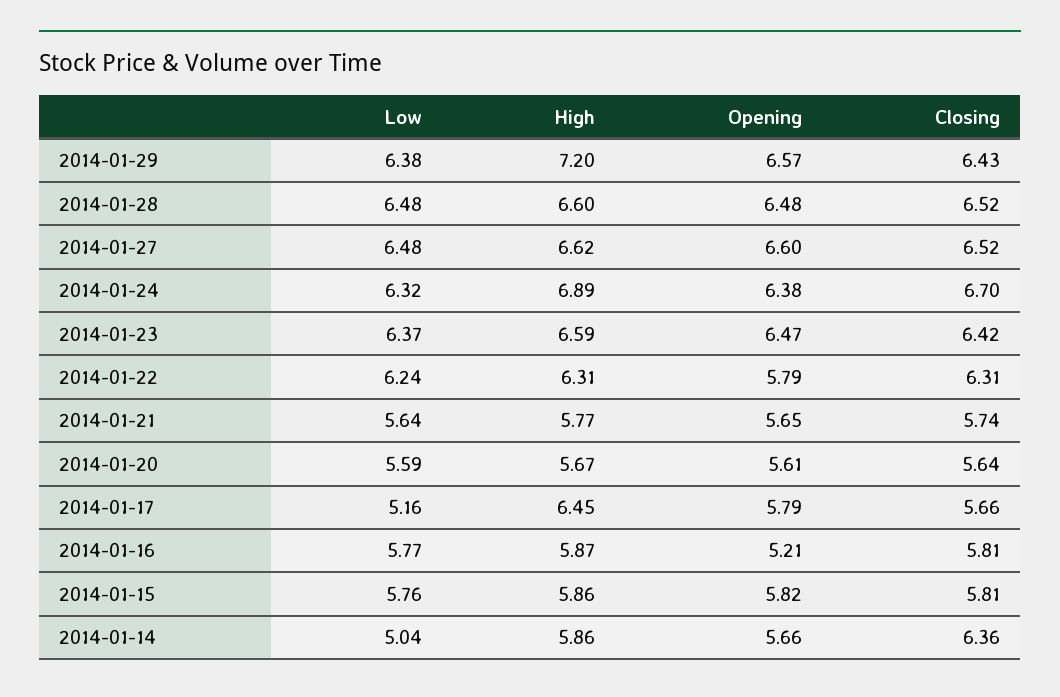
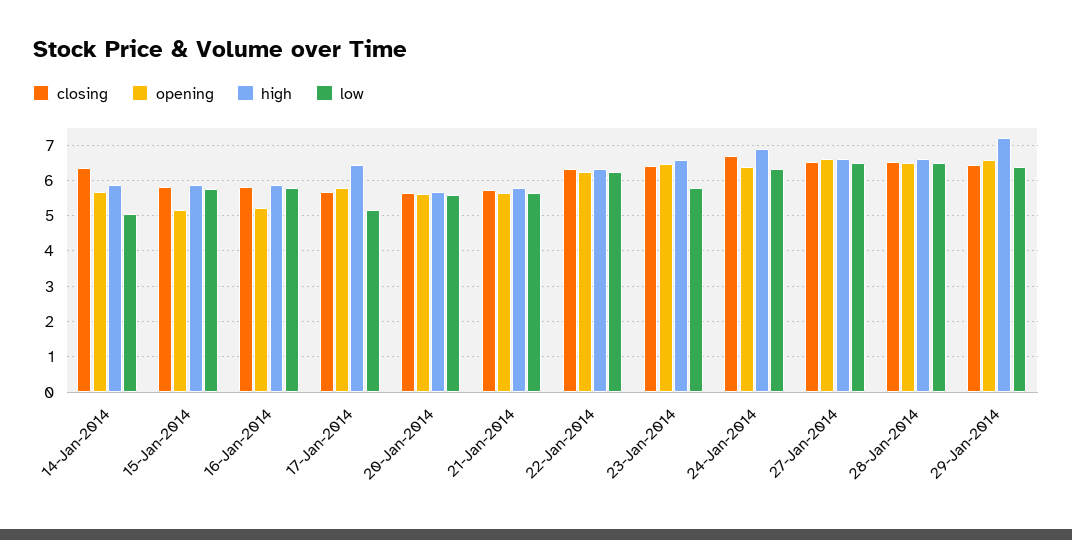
Low, 2014-01-23: 6.37 -> 5.8
Opening, 2014-01-22: 5.79 -> 6.2
Opening, 2014-01-15: 5.82 -> 5.2

